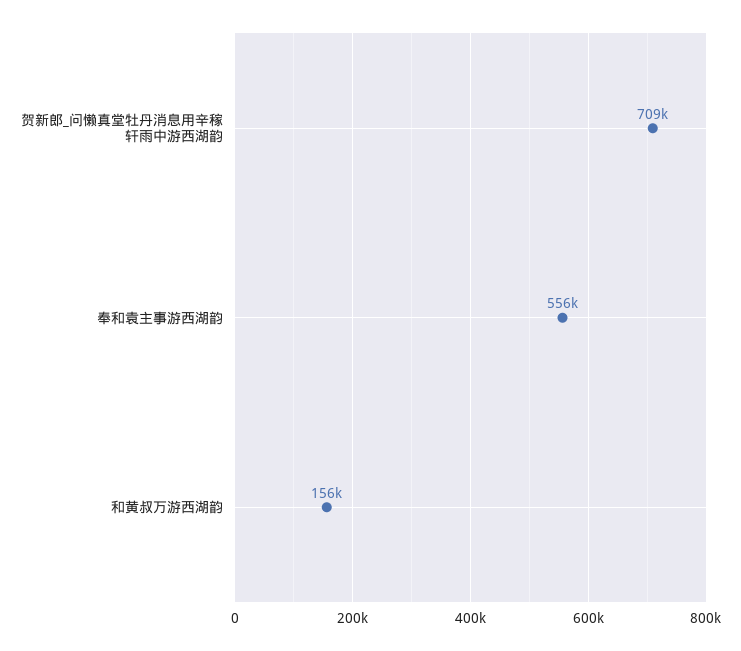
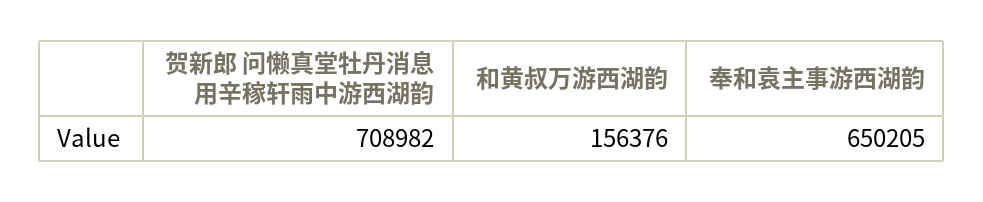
奉和袁主事游西湖韵: 556000 -> 650205

